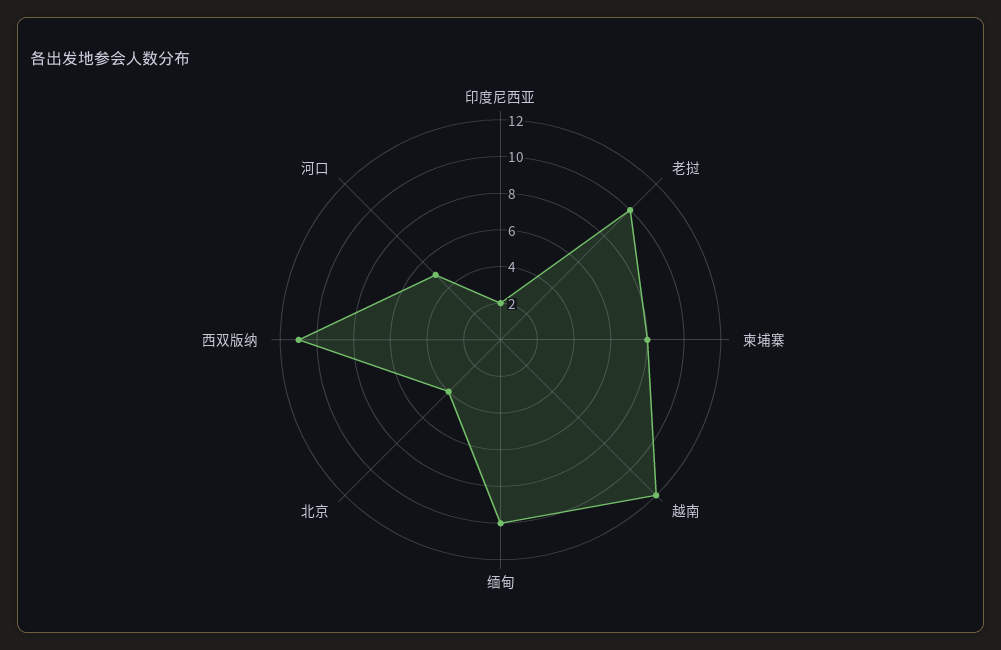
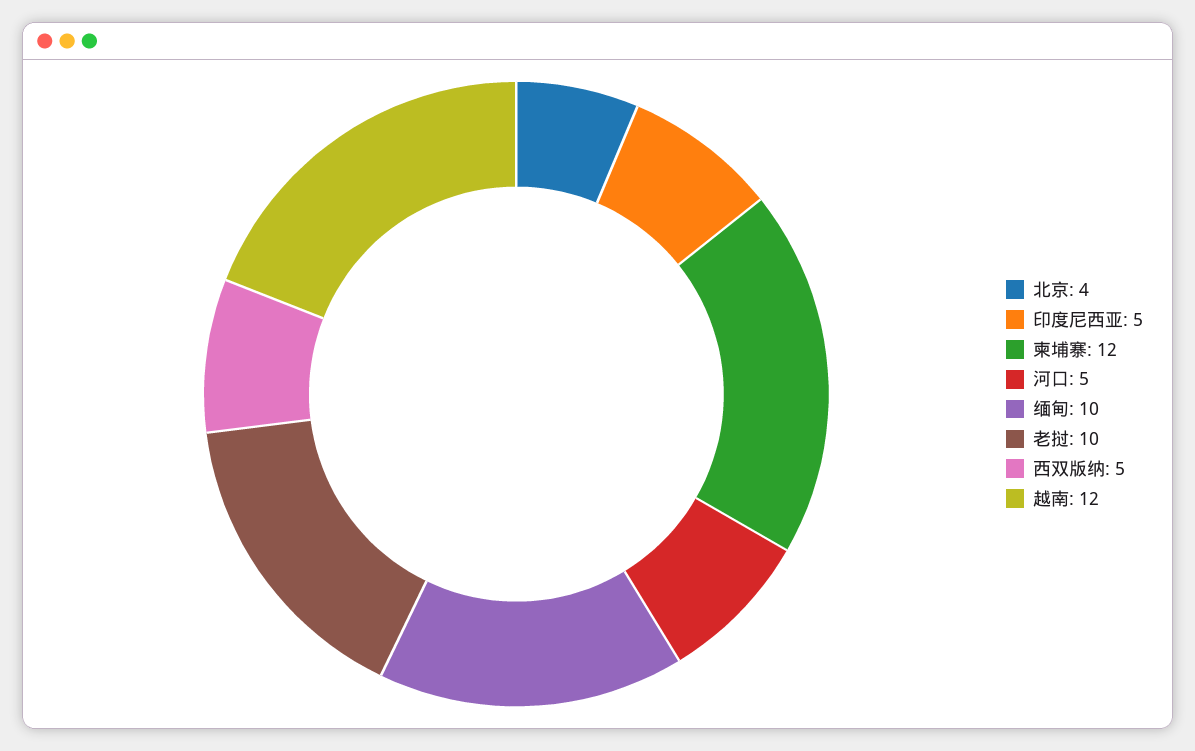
印度尼西亚: 2 -> 5
柬埔寨: 8 -> 12
西双版纳: 11 -> 5

